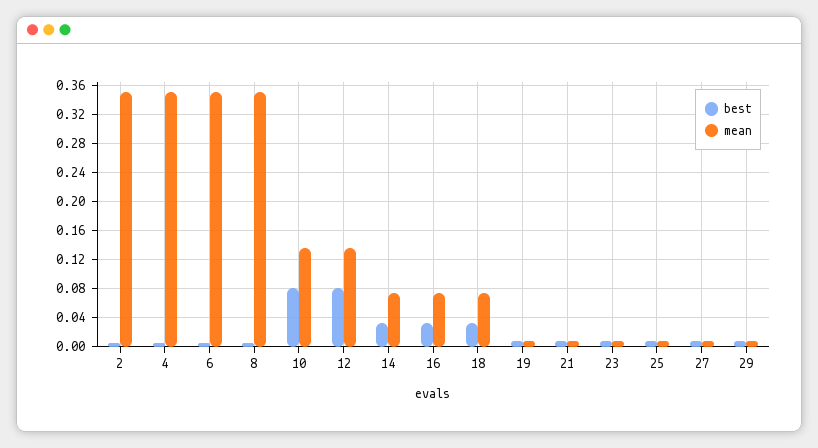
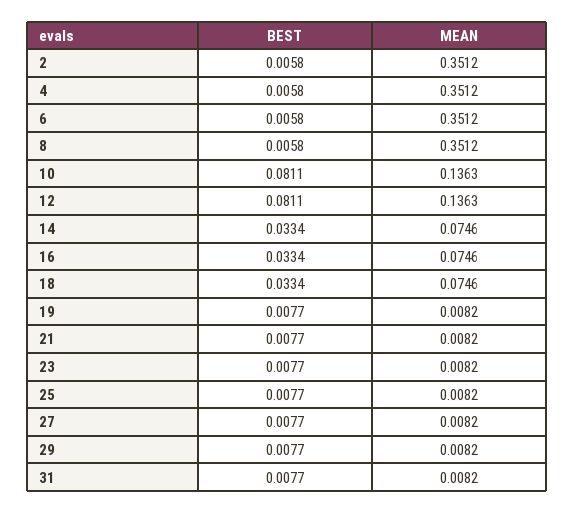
best, 31: none -> 0.0077
mean, 31: none -> 0.0082

